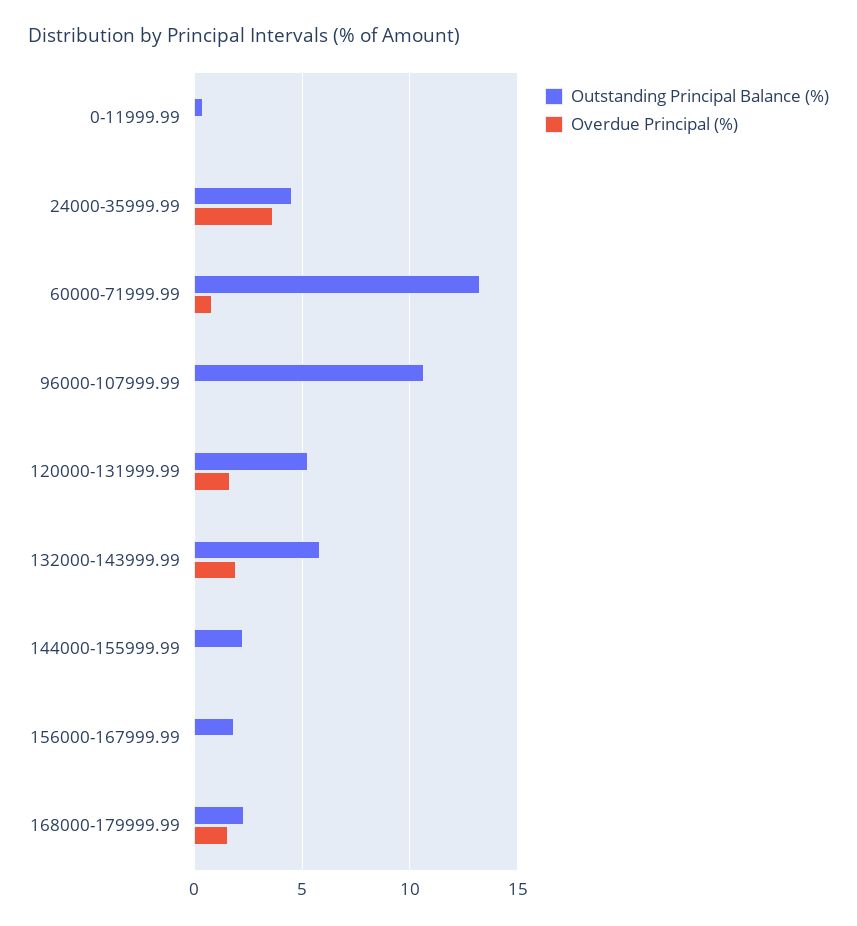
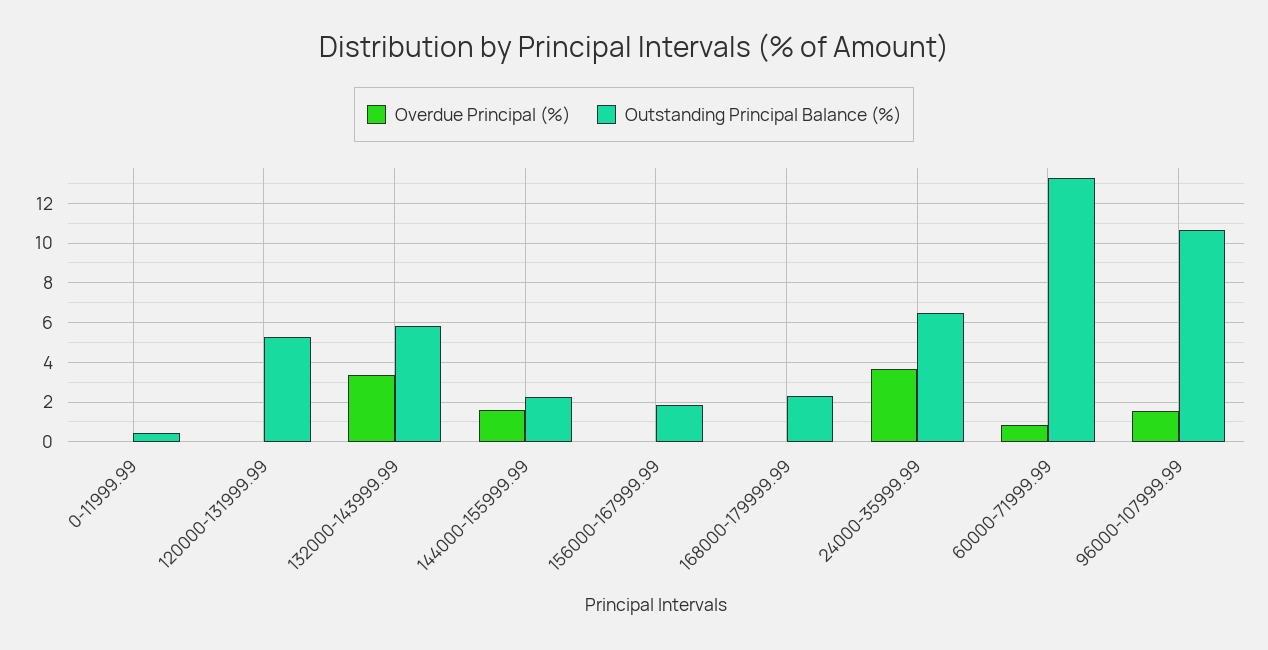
Outstanding Principal Balance (%), 24000-35999.99: 4.5 -> 6.5
Overdue Principal (%), 96000-107999.99: 0 -> 1.5
Overdue Principal (%), 120000-131999.99: 1.5 -> 0
Overdue Principal (%), 132000-143999.99: 2 -> 3.5
Overdue Principal (%), 144000-155999.99: 0 -> 1.5
Overdue Principal (%), 168000-179999.99: 1.5 -> 0

